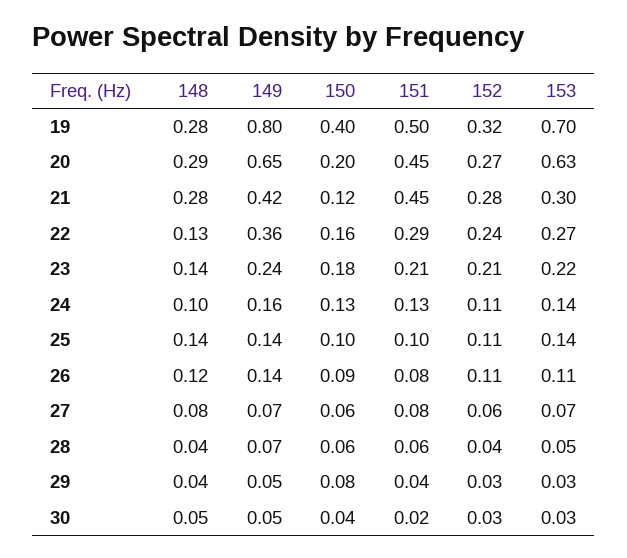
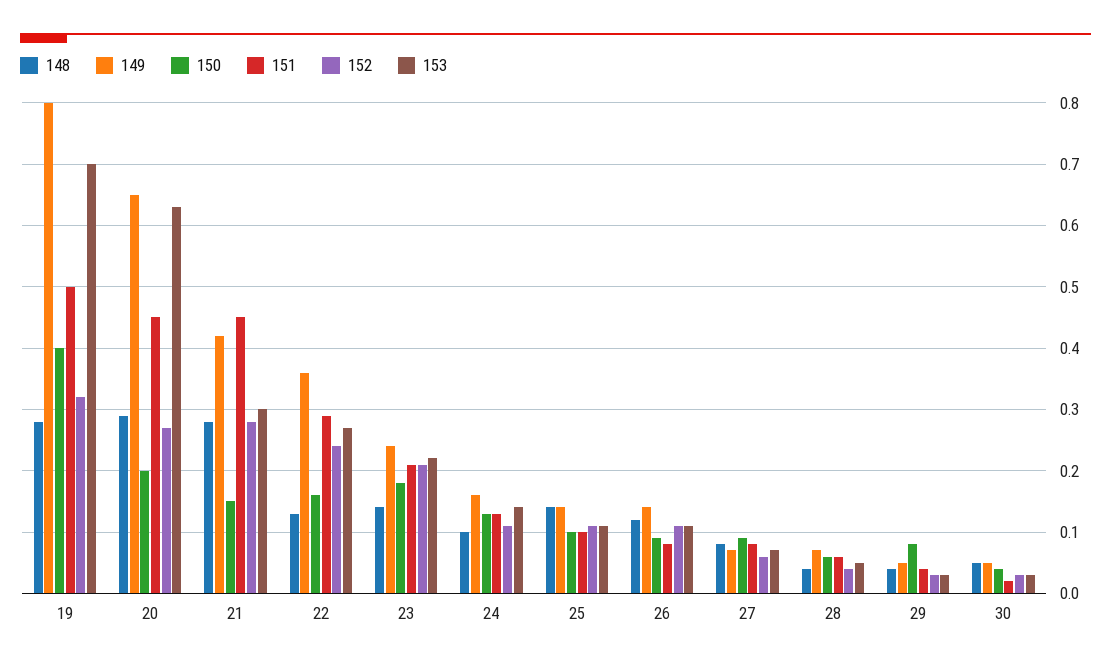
150, 21: 0.12 -> 0.15
153, 25: 0.14 -> 0.11
150, 27: 0.06 -> 0.09

